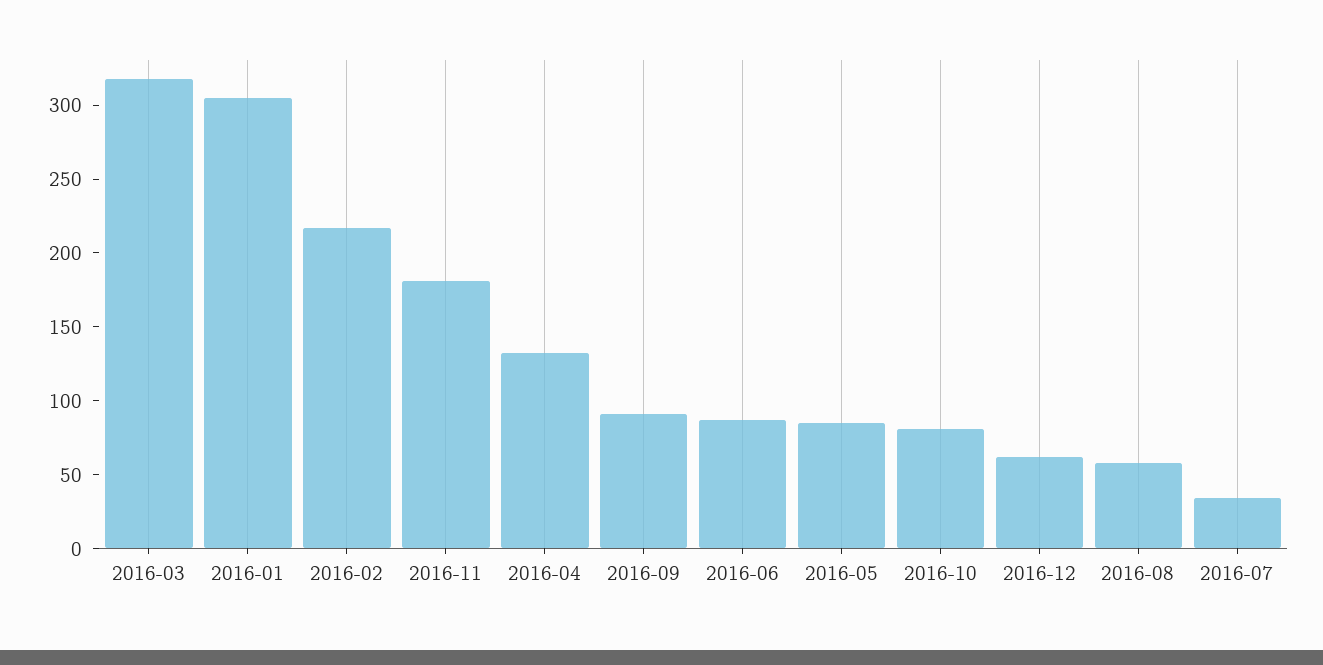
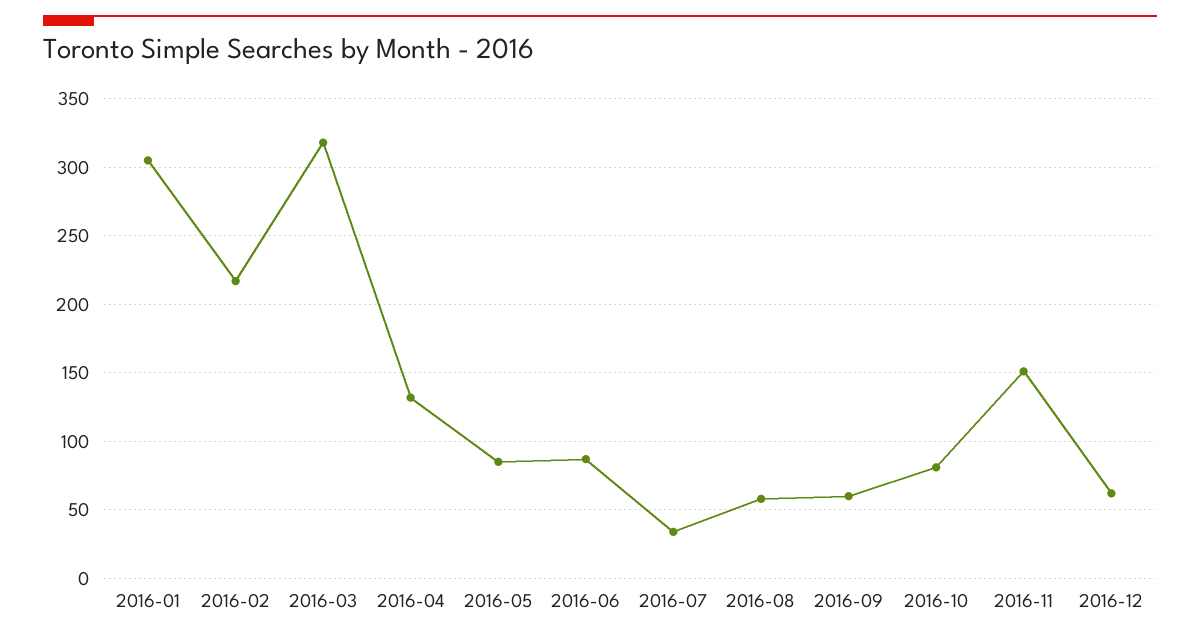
2016-11: 180 -> 150
2016-09: 90 -> 60

